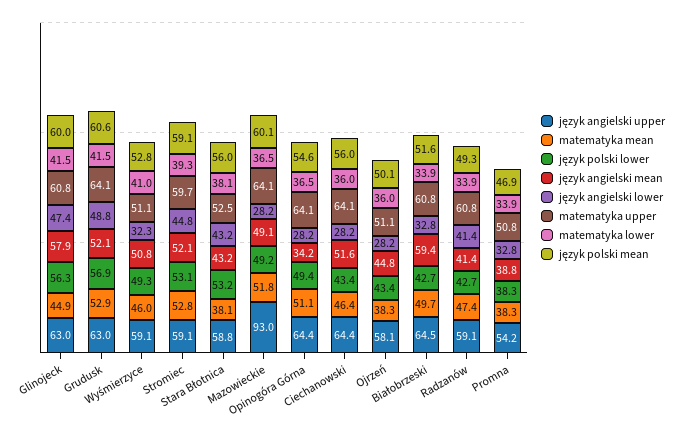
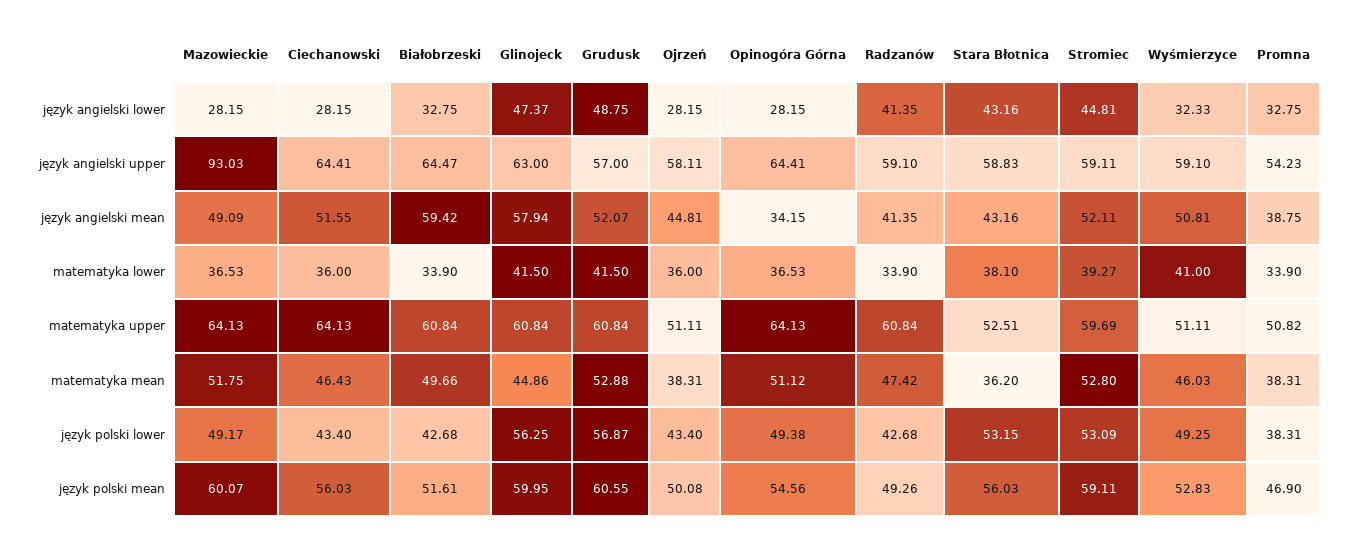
język angielski upper, Grudusk: 63 -> 57
matematyka upper, Grudusk: 64.1 -> 60.84
matematyka mean, Stara Błotnica: 38.1 -> 36.2

